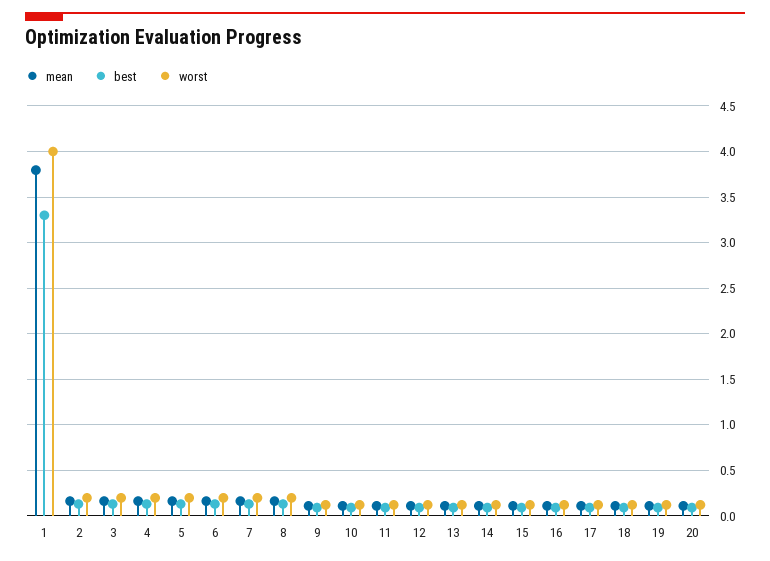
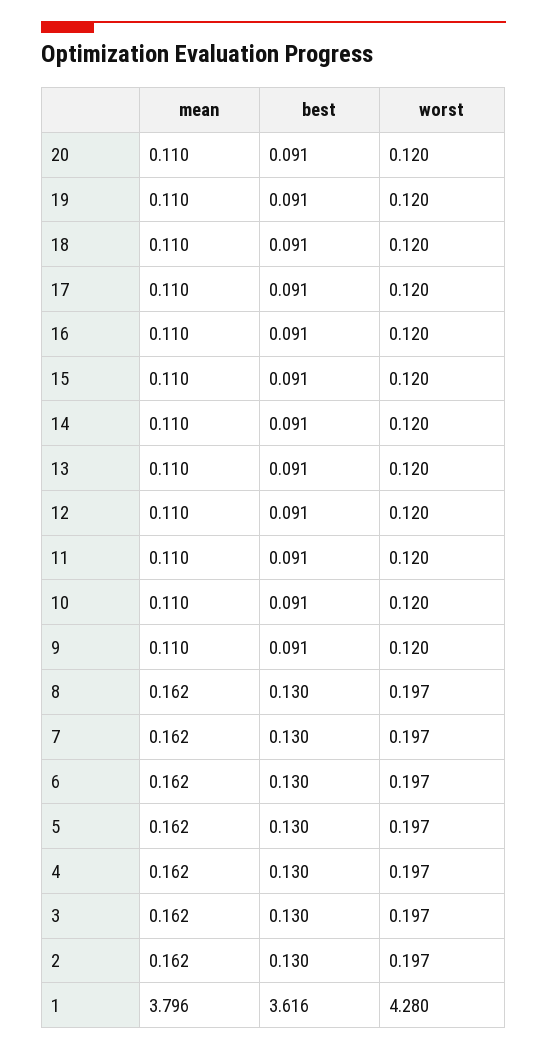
best, 1: 3.3 -> 3.616
worst, 1: 4 -> 4.28

